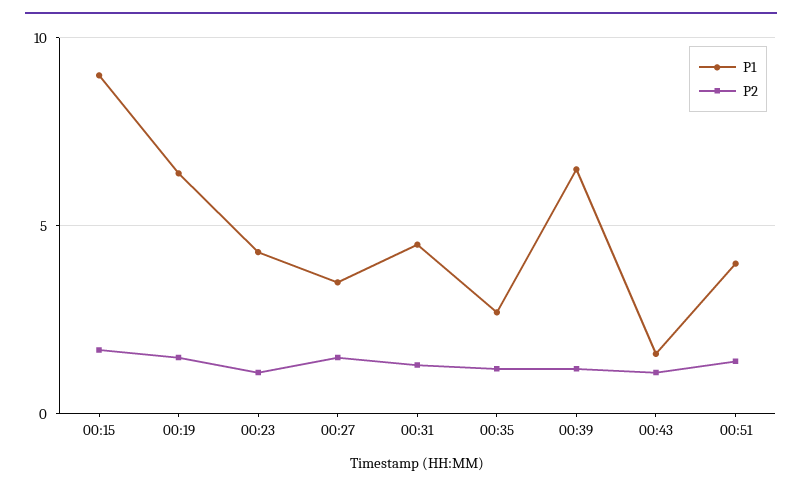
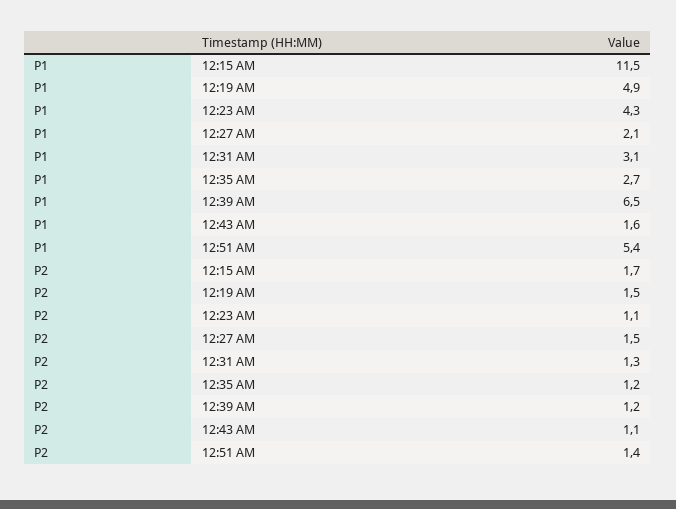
P1, 00:15: 9 -> 11.5
P1, 00:19: 6.5 -> 4.9
P1, 00:27: 3.5 -> 2.1
P1, 00:31: 4.5 -> 3.1
P1, 00:51: 4 -> 5.4

